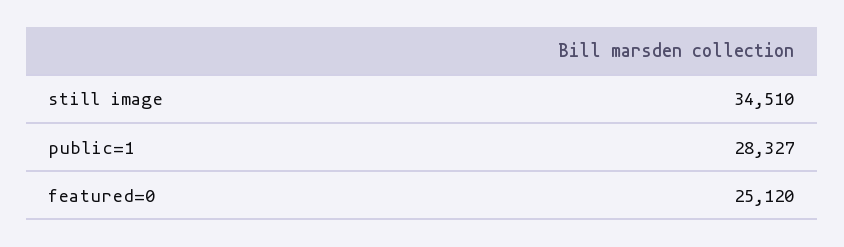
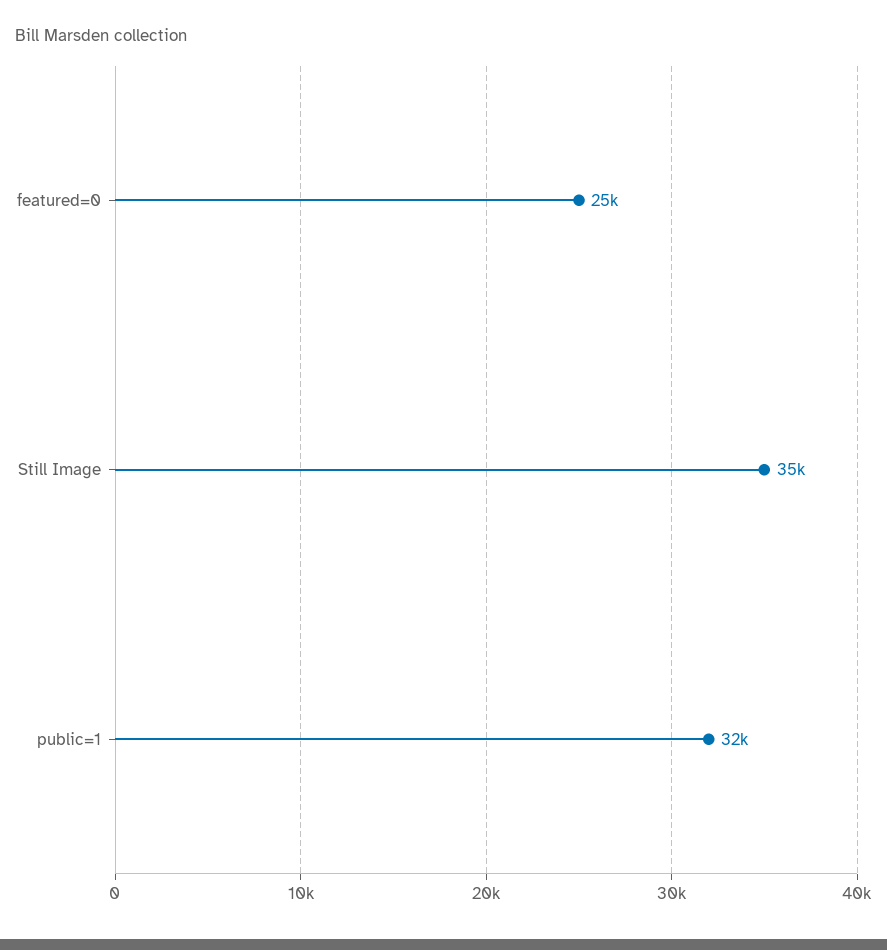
public=1: 28327 -> 32000

